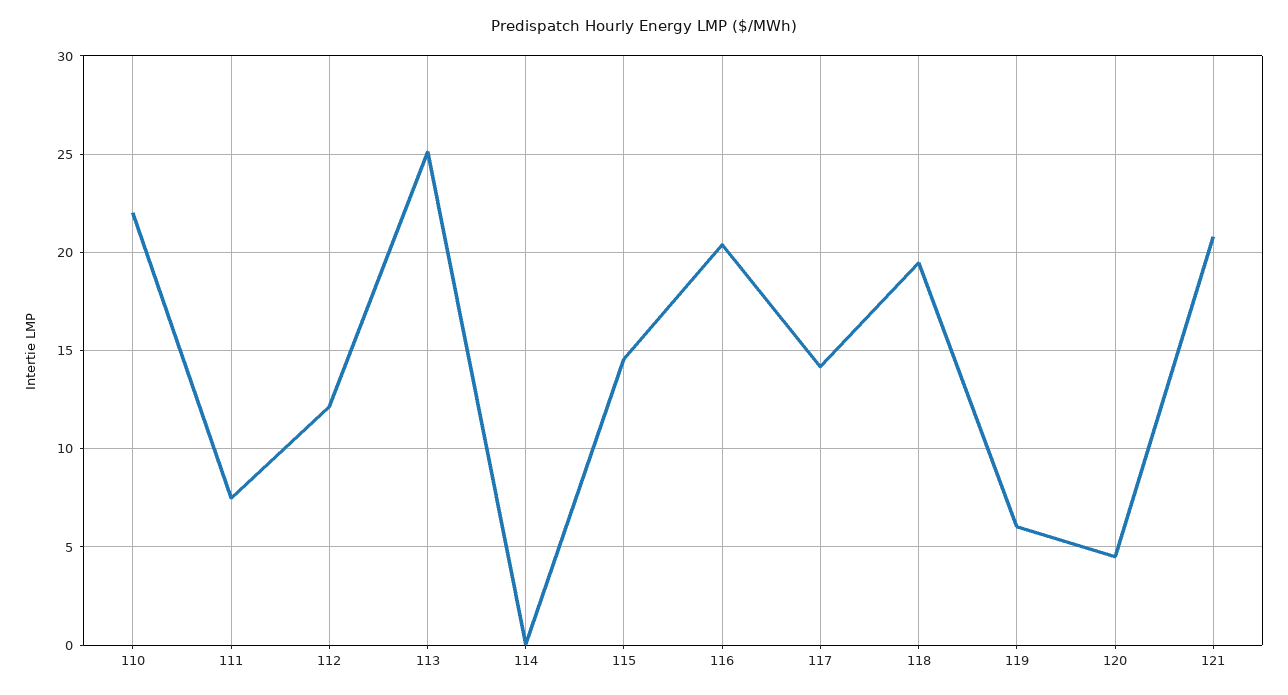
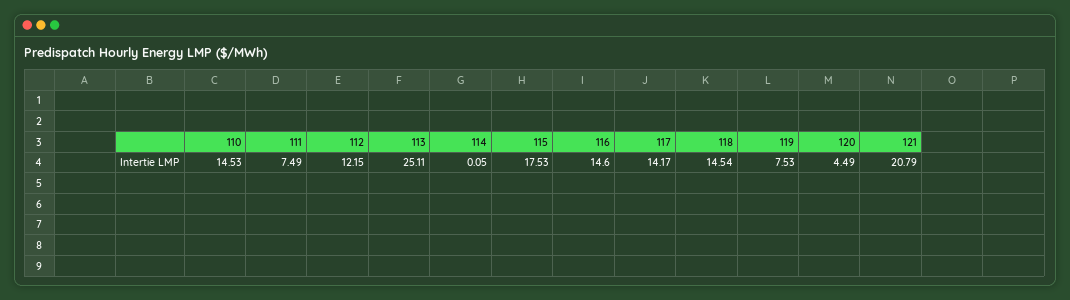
110: 22 -> 14.53
115: 14.5 -> 17.53
116: 20.5 -> 14.6
118: 19.5 -> 14.54
119: 6 -> 7.53

